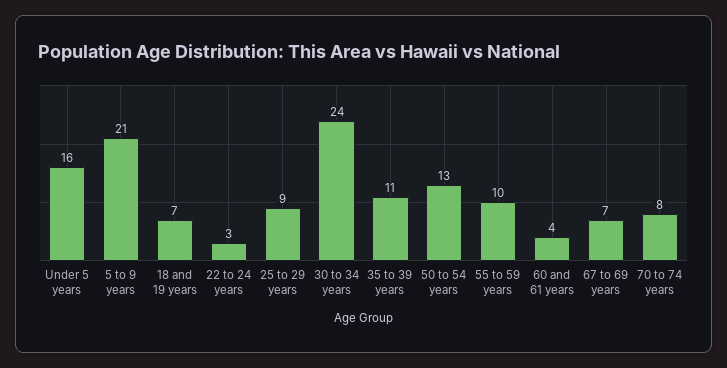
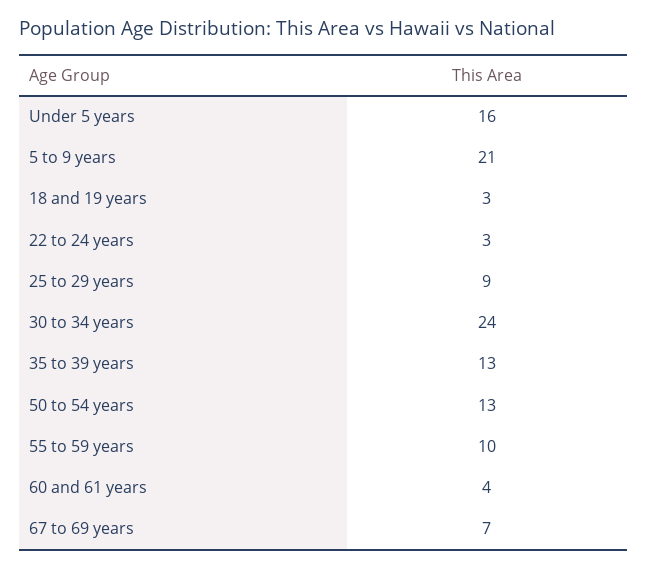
18 and 19 years: 7 -> 3
35 to 39 years: 11 -> 13
70 to 74 years: 8 -> none

